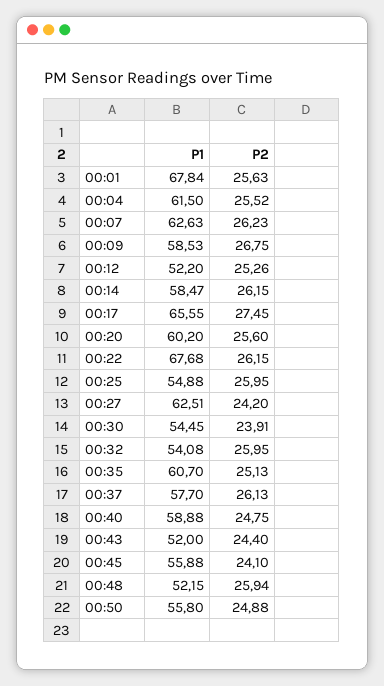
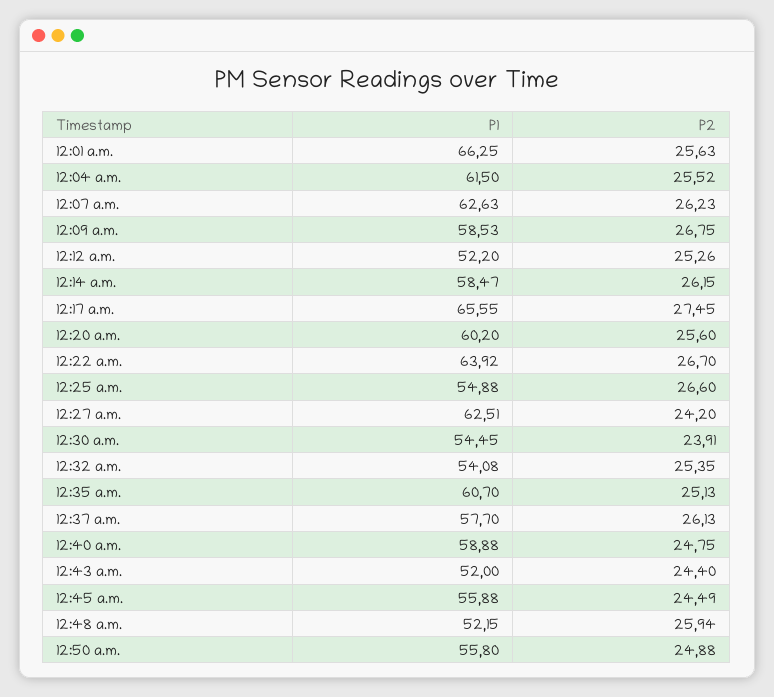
P1, 00:01: 67.84 -> 66.25
P1, 00:22: 67.68 -> 63.92
P2, 00:22: 26.15 -> 26.7
P2, 00:25: 25.95 -> 26.6
P2, 00:32: 25.95 -> 25.35
P2, 00:45: 24.1 -> 24.49

